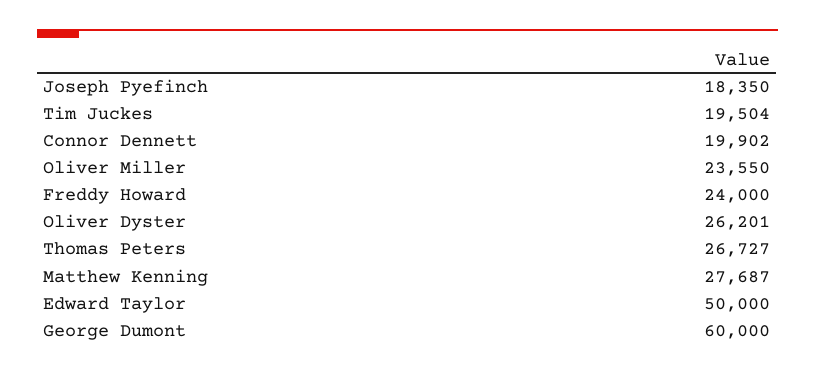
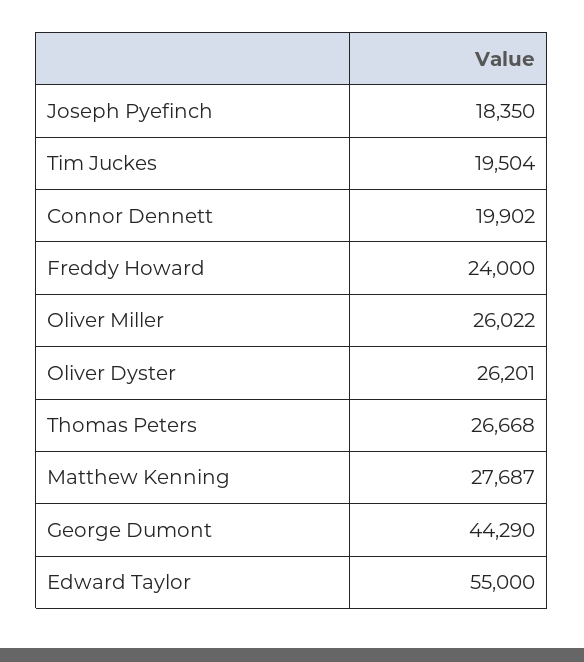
Oliver Miller: 23550 -> 26022
Thomas Peters: 26727 -> 26668
Edward Taylor: 50000 -> 55000
George Dumont: 60000 -> 44290

